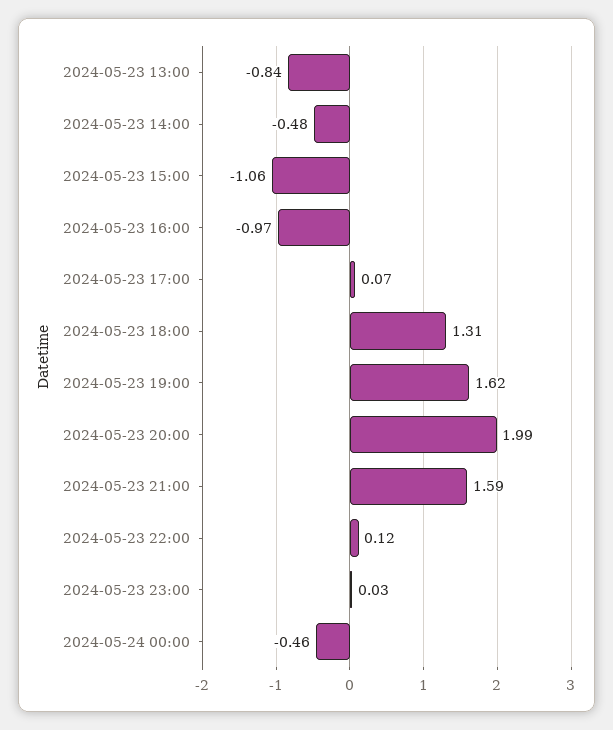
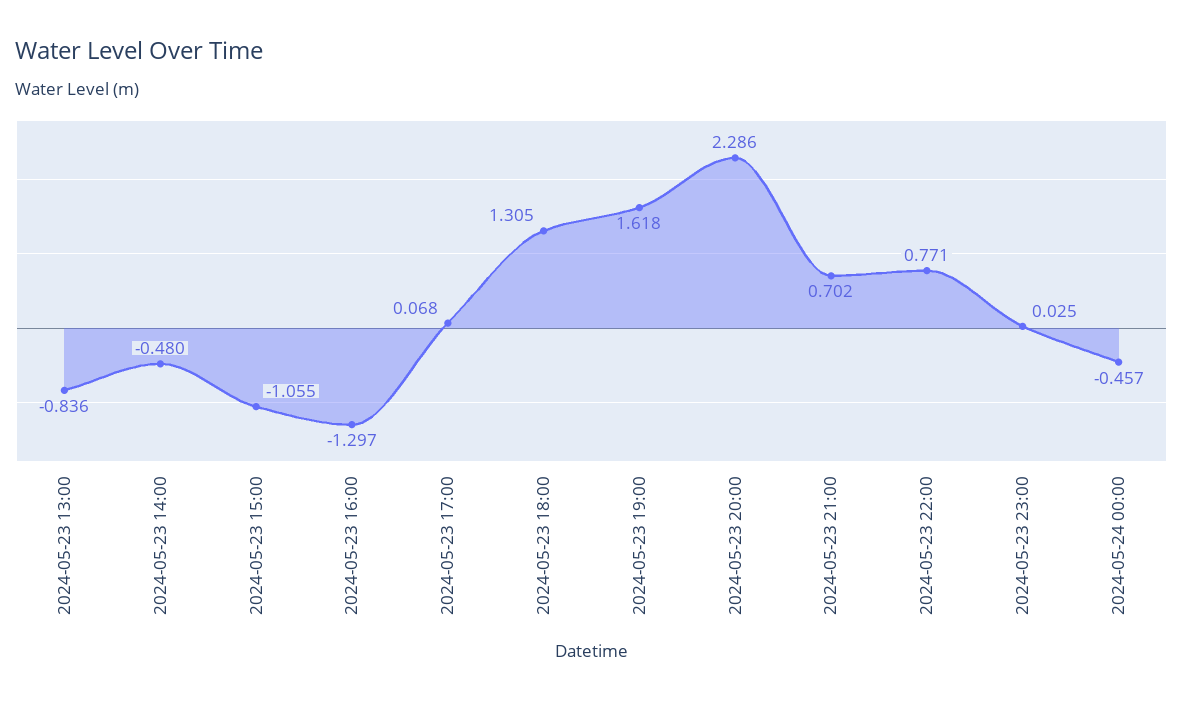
2024-05-23 16:00: -0.97 -> -1.297
2024-05-23 20:00: 1.99 -> 2.286
2024-05-23 21:00: 1.59 -> 0.702
2024-05-23 22:00: 0.12 -> 0.771

